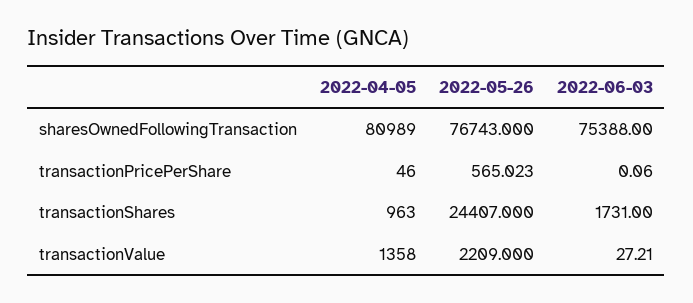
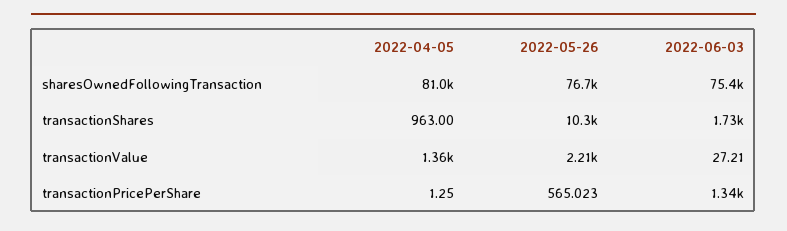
2022-04-05, transactionPricePerShare: 46 -> 1.25
2022-06-03, transactionPricePerShare: 0.06 -> 1340
2022-05-26, transactionShares: 24407 -> 10300

